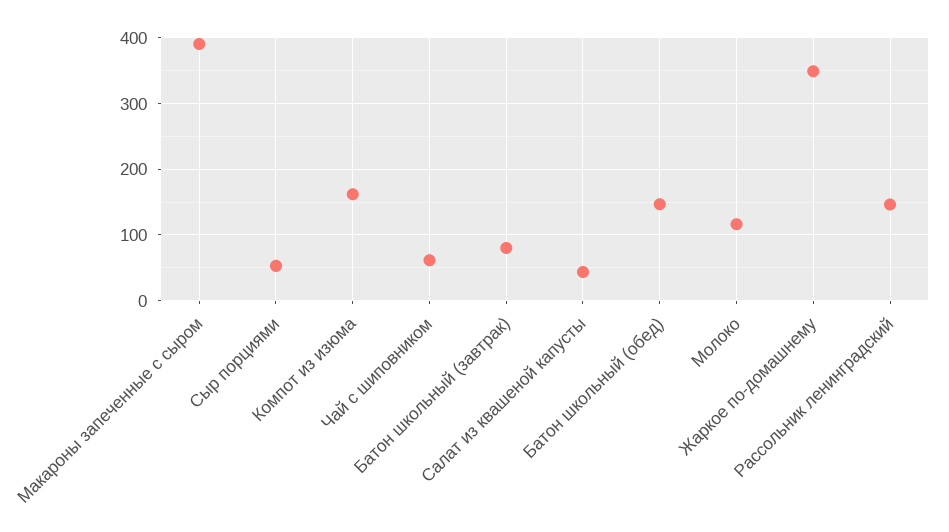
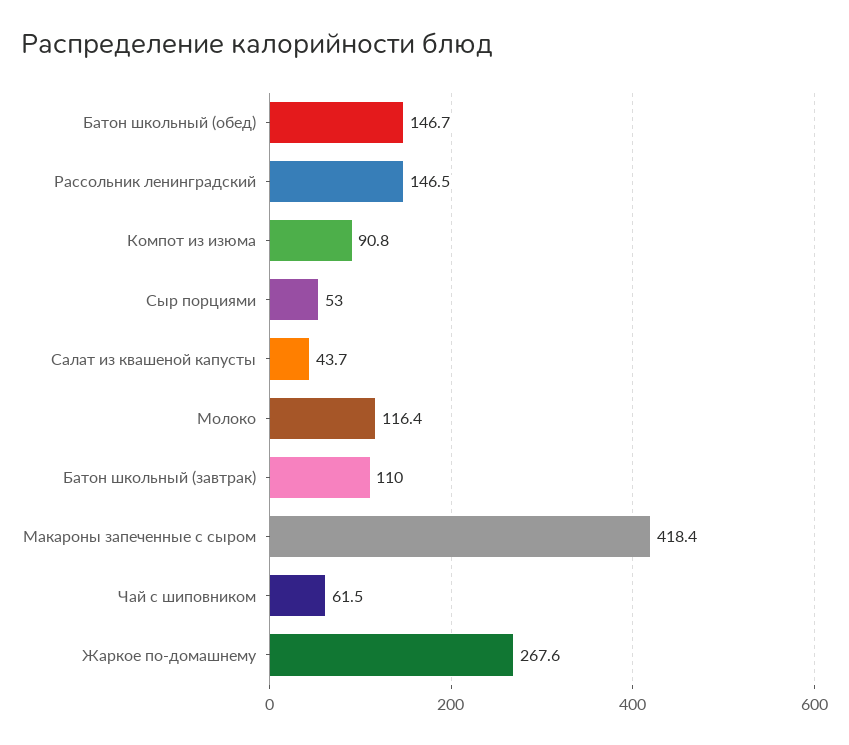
Макароны запеченные с сыром: 390 -> 418.4
Компот из изюма: 160 -> 90.8
Батон школьный (завтрак): 80 -> 110
Жаркое по-домашнему: 350 -> 267.6

